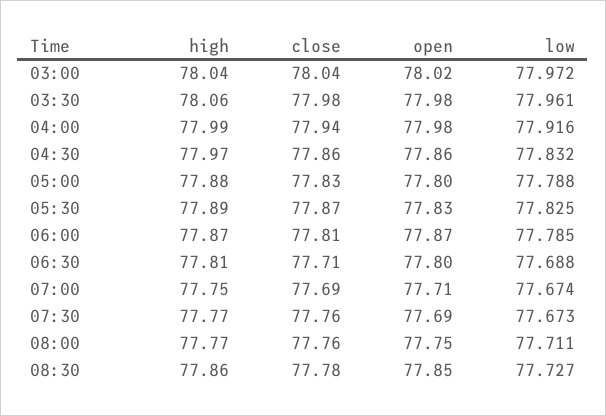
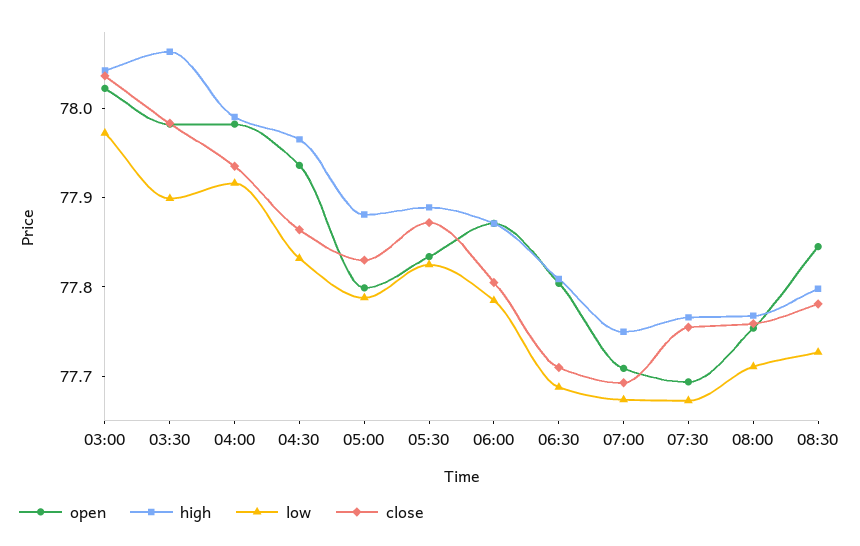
low, 03:30: 77.961 -> 77.9
open, 04:30: 77.86 -> 77.94
high, 08:30: 77.86 -> 77.8

